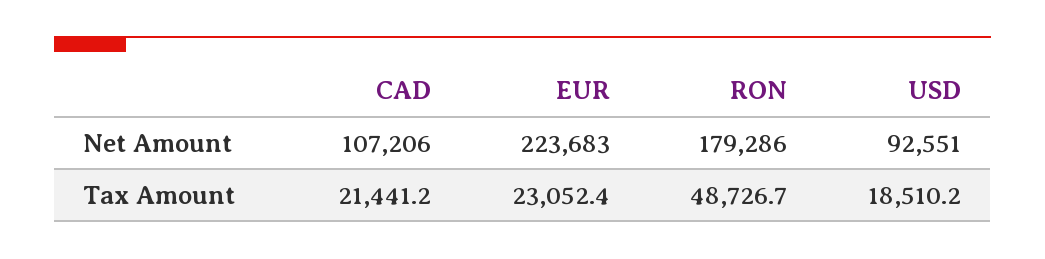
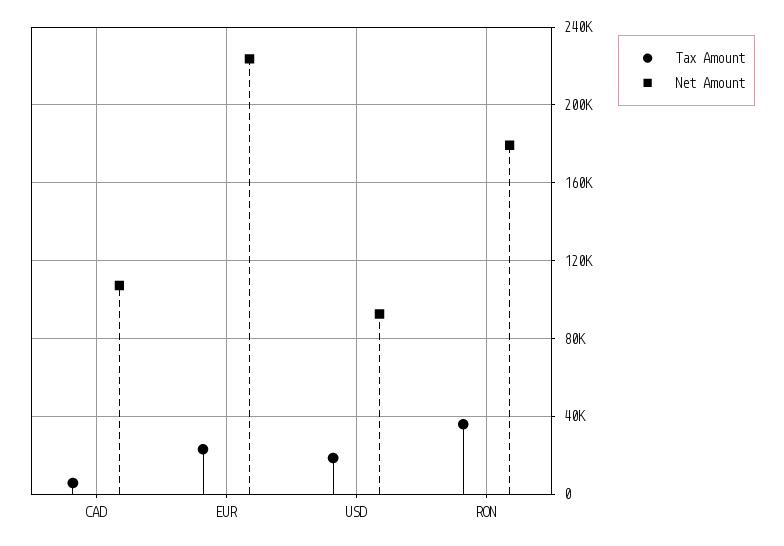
Tax Amount, CAD: 21441.2 -> 5000
Tax Amount, RON: 48726.7 -> 35000

